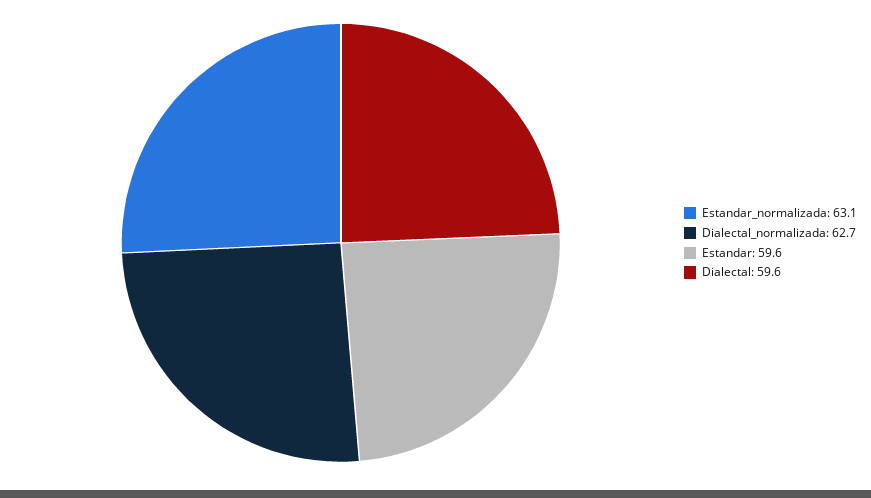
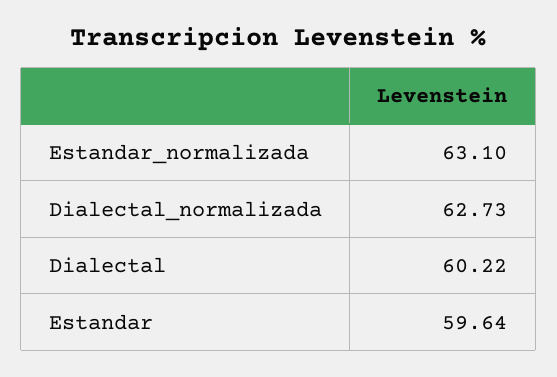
Dialectal: 59.6 -> 60.22

